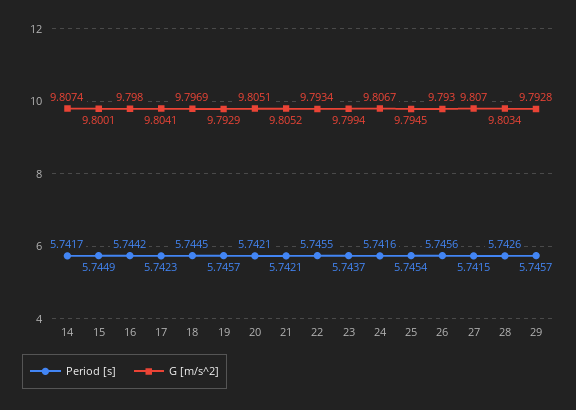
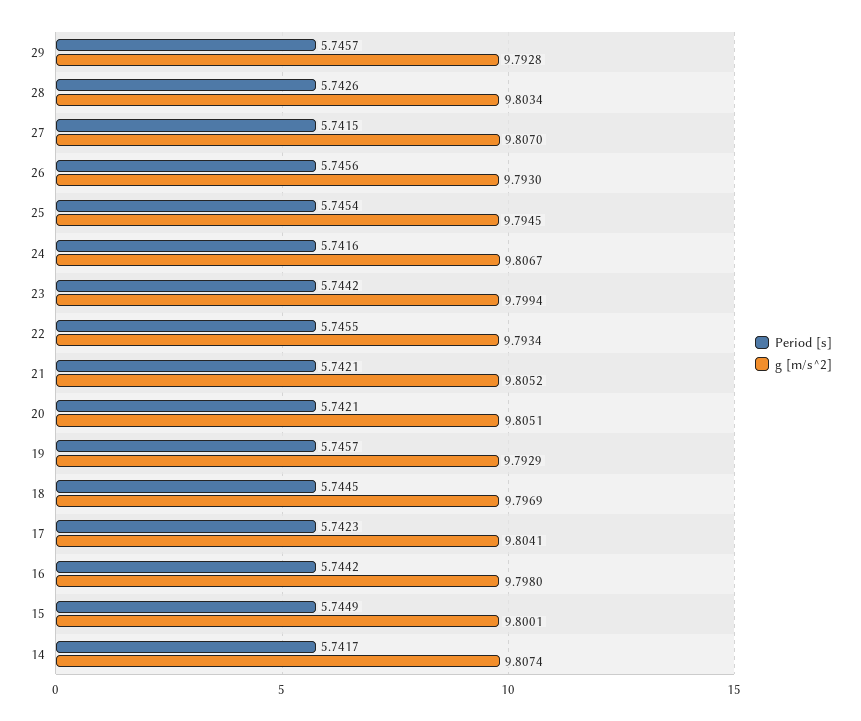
Period [s], 23: 5.7437 -> 5.7442

